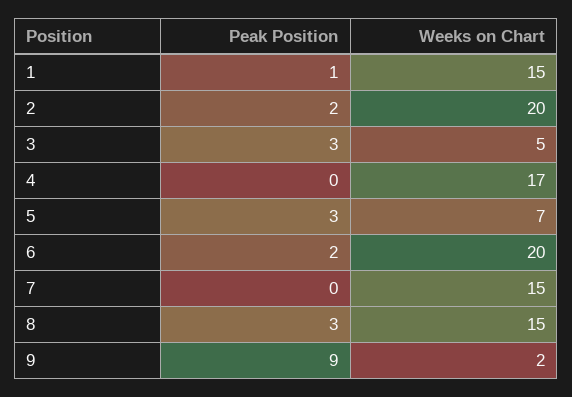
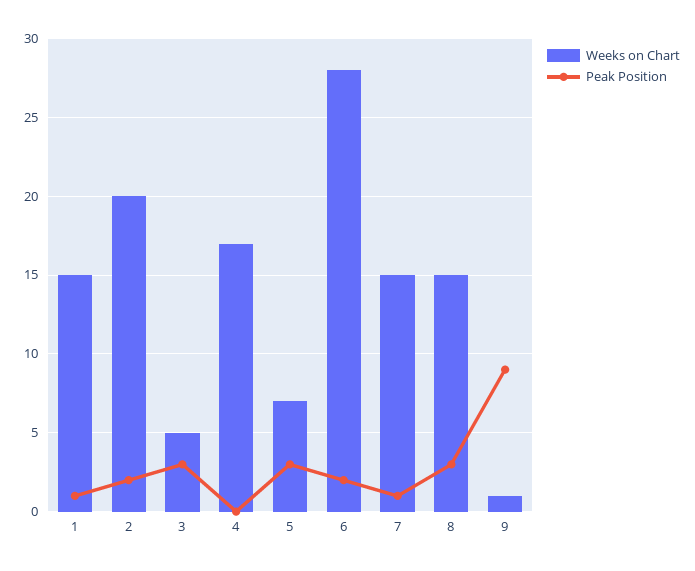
Weeks on Chart, 6: 20 -> 28
Peak Position, 7: 0 -> 1
Weeks on Chart, 9: 2 -> 1

